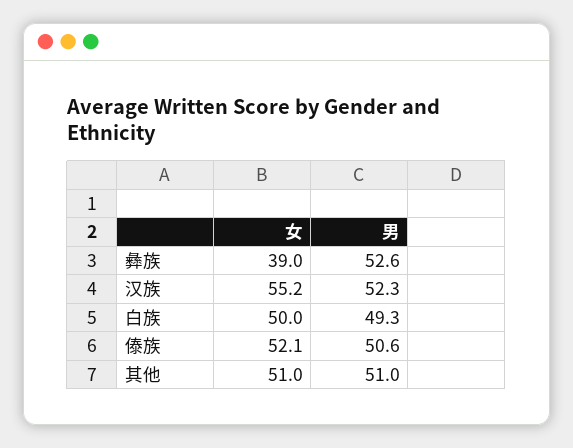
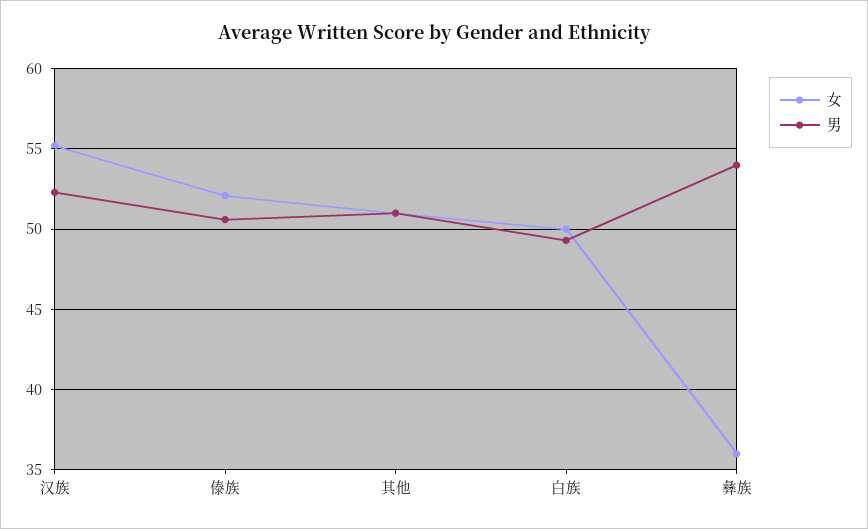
女, 彝族: 39 -> 36
男, 彝族: 52.6 -> 54

